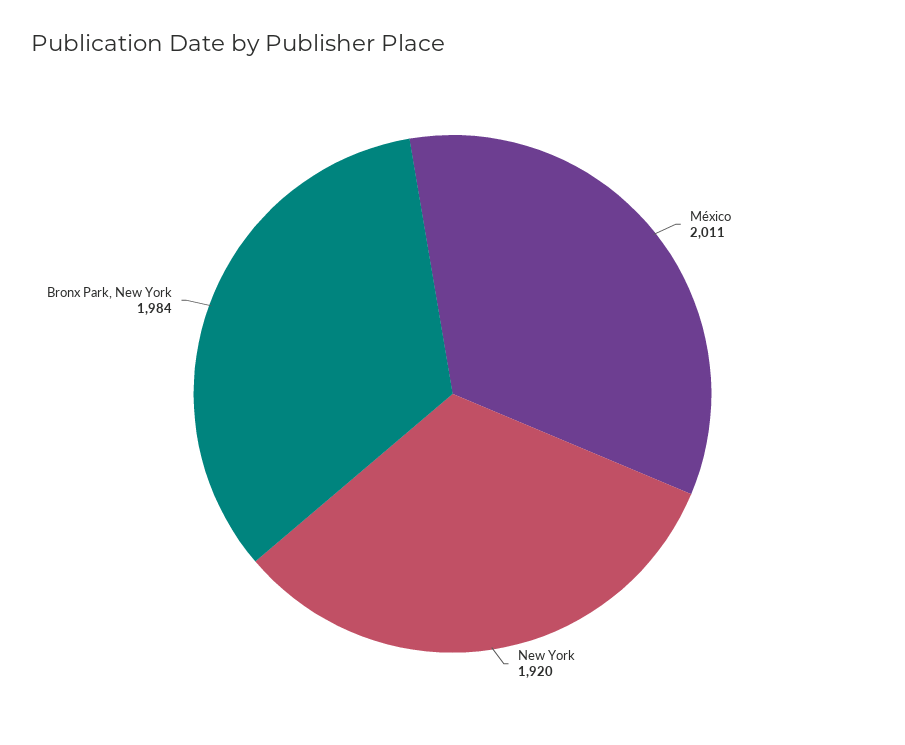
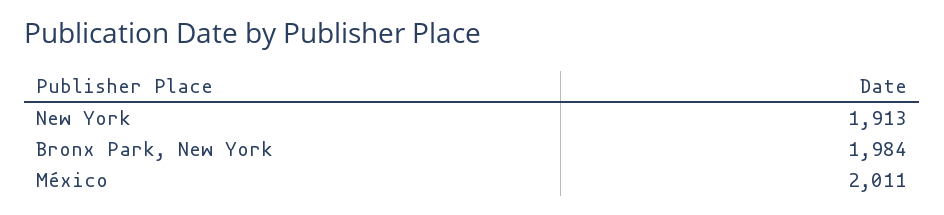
New York: 1920 -> 1913

